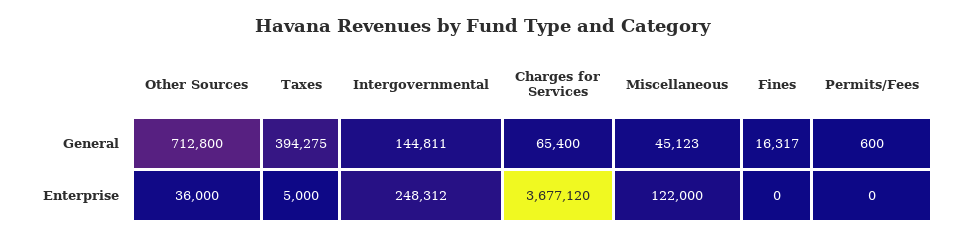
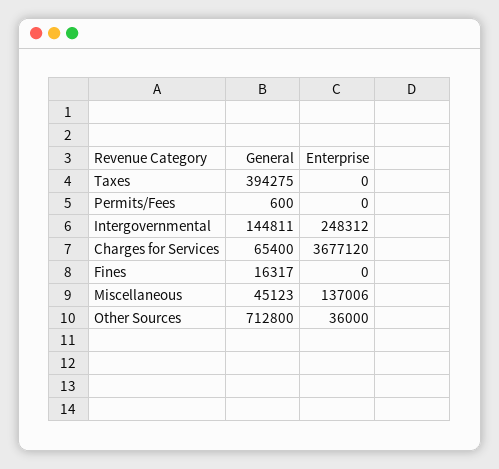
Taxes, Enterprise: 5000 -> 0
Miscellaneous, Enterprise: 122000 -> 137006

